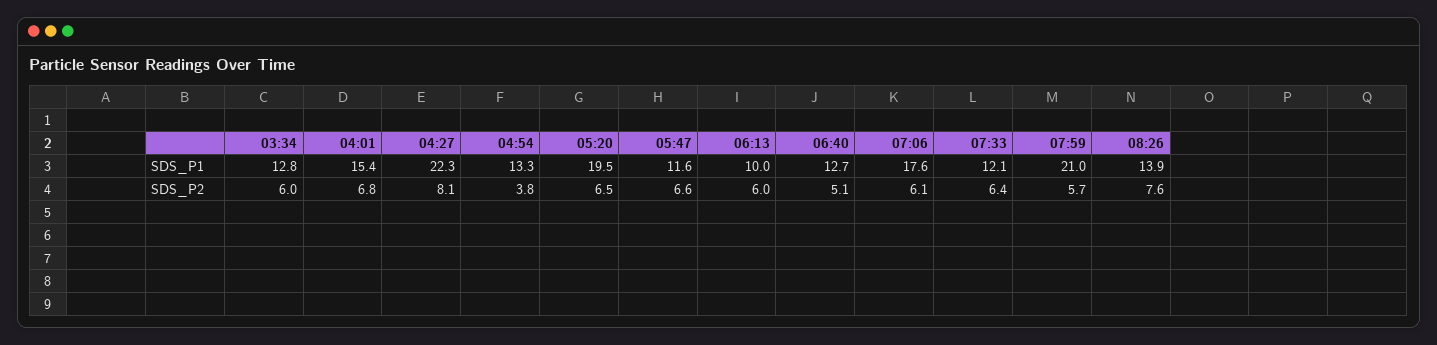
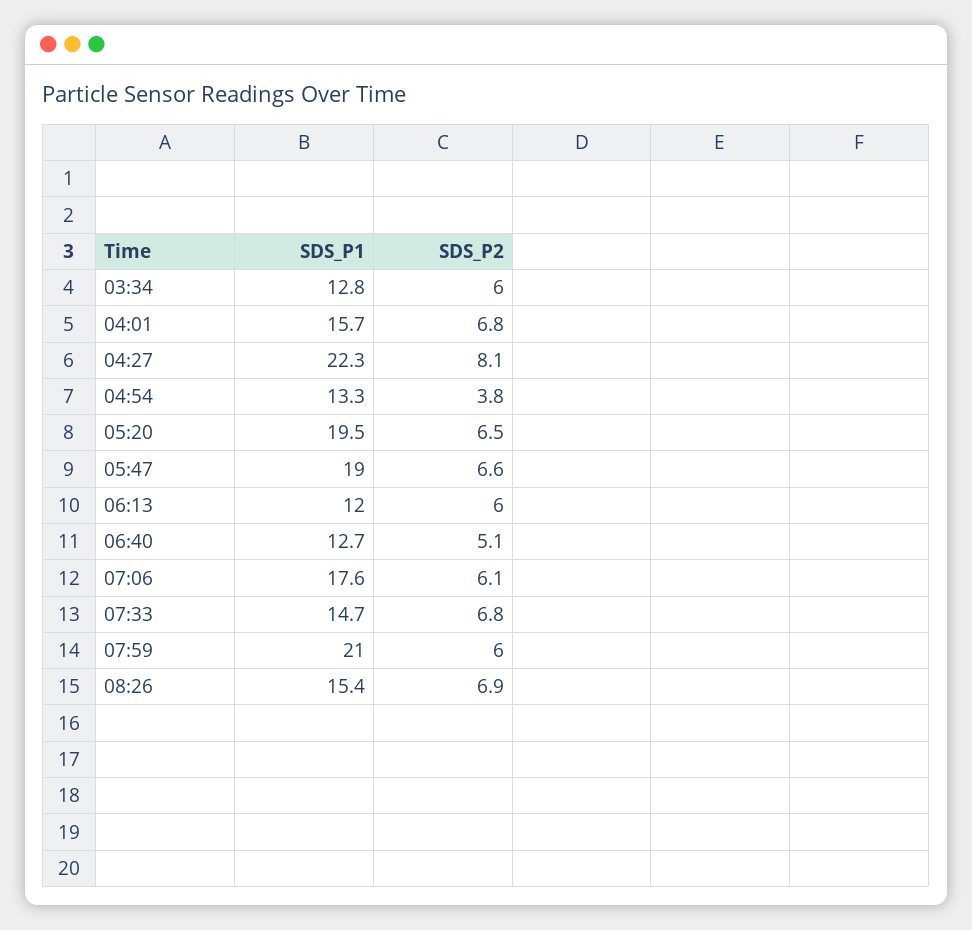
04:01, SDS_P1: 15.4 -> 15.7
05:47, SDS_P1: 11.6 -> 19
06:13, SDS_P1: 10 -> 12
07:33, SDS_P1: 12.1 -> 14.7
08:26, SDS_P1: 13.9 -> 15.4
07:33, SDS_P2: 6.4 -> 6.8
07:59, SDS_P2: 5.7 -> 6
08:26, SDS_P2: 7.6 -> 6.9

